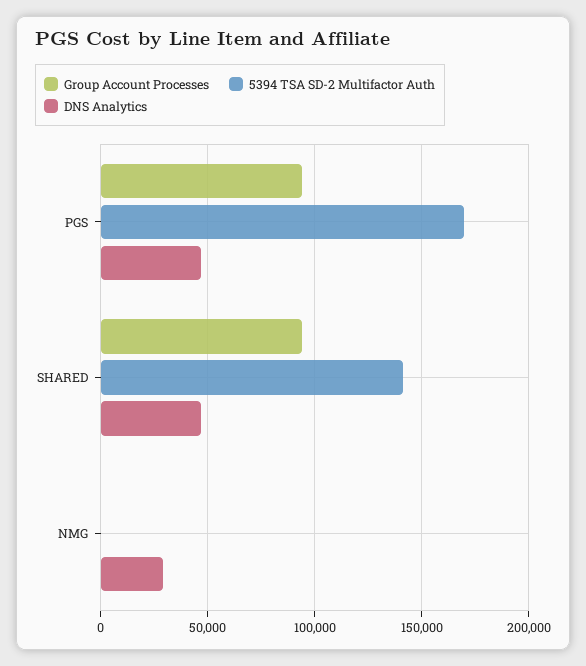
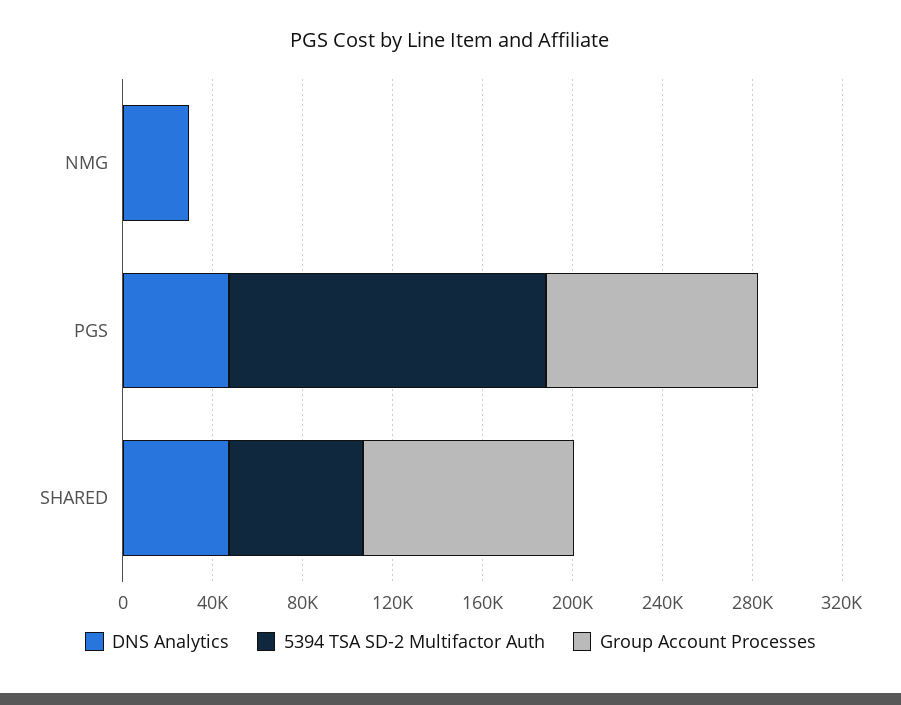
5394 TSA SD-2 Multifactor Auth, PGS: 170000 -> 140000
5394 TSA SD-2 Multifactor Auth, SHARED: 140000 -> 60000

